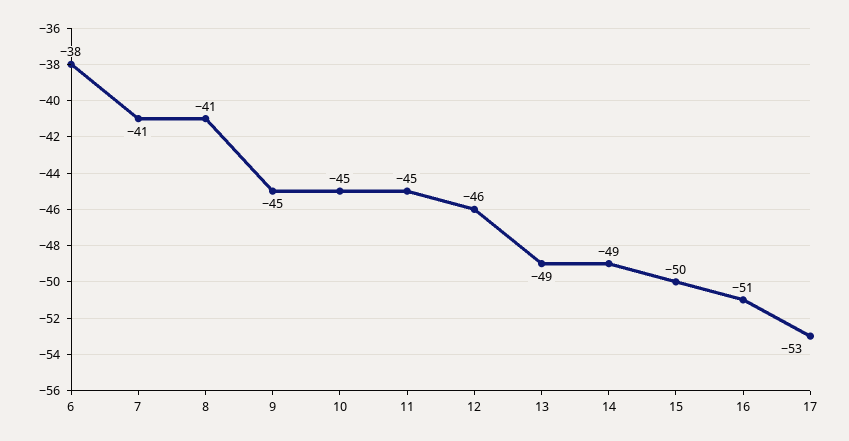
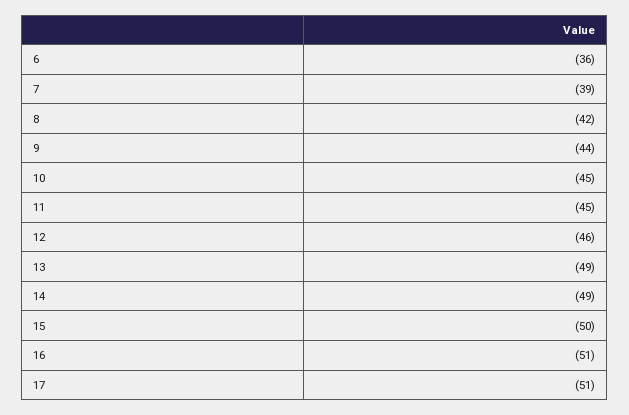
6: -38 -> -36
7: -41 -> -39
8: -41 -> -42
9: -45 -> -44
17: -53 -> -51

